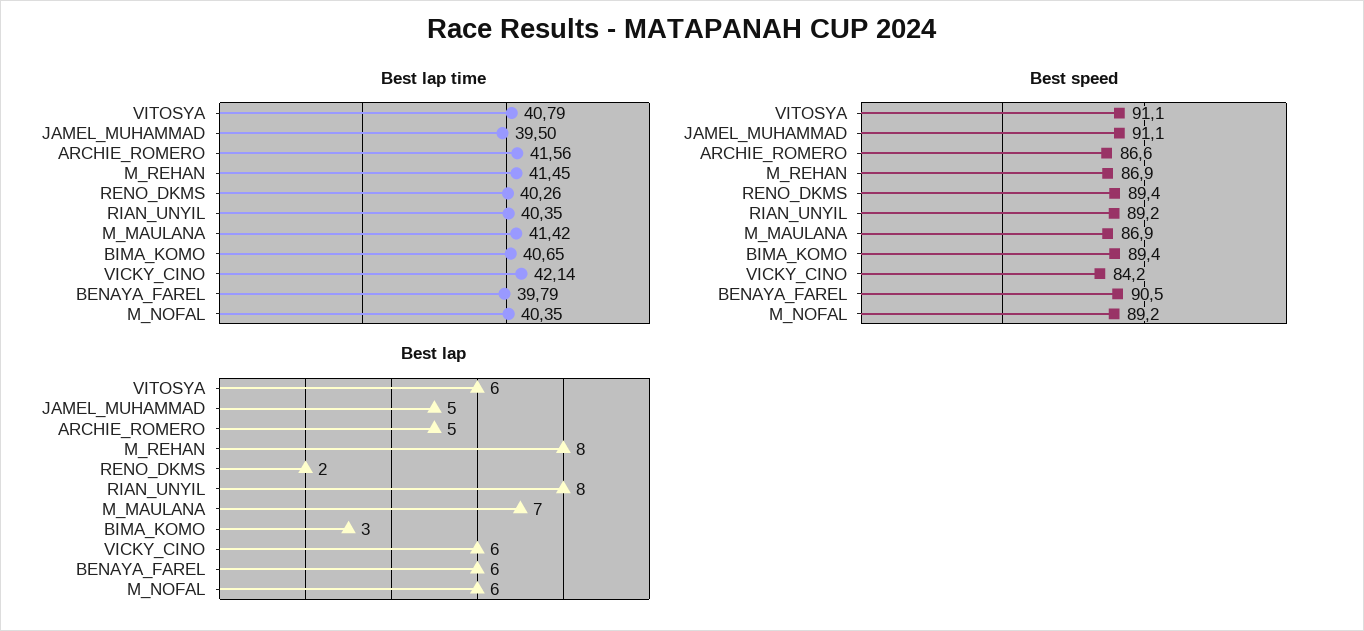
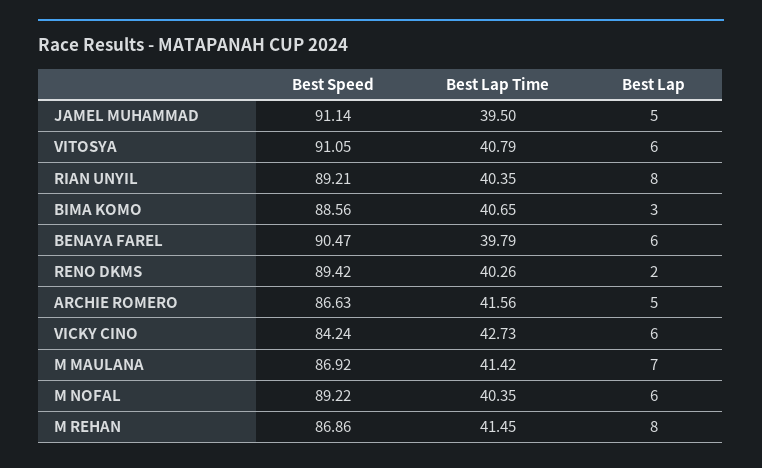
Best lap time, VICKY_CINO: 42.14 -> 42.73
Best speed, BIMA_KOMO: 89.4 -> 88.56

